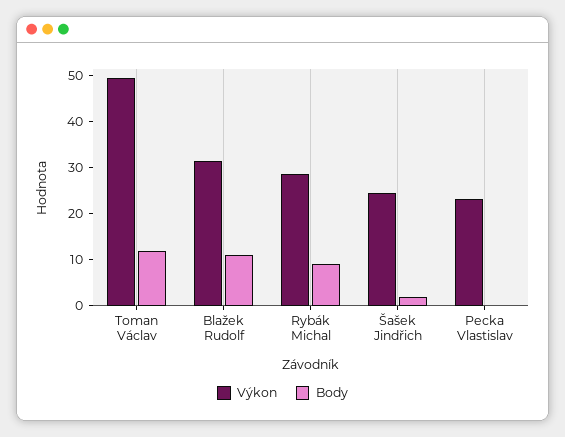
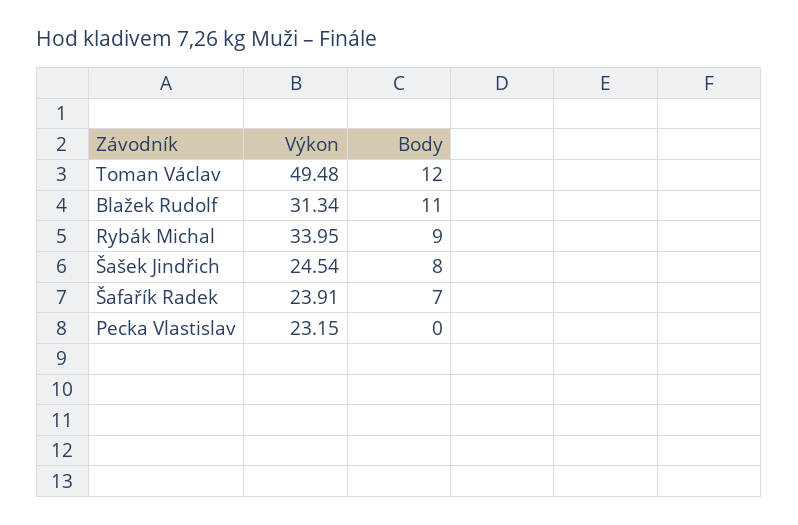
Výkon, Rybák Michal: 28 -> 33.95
Body, Šašek Jindřich: 2 -> 8
Výkon, Šafařík Radek: none -> 23.91
Body, Šafařík Radek: none -> 7

